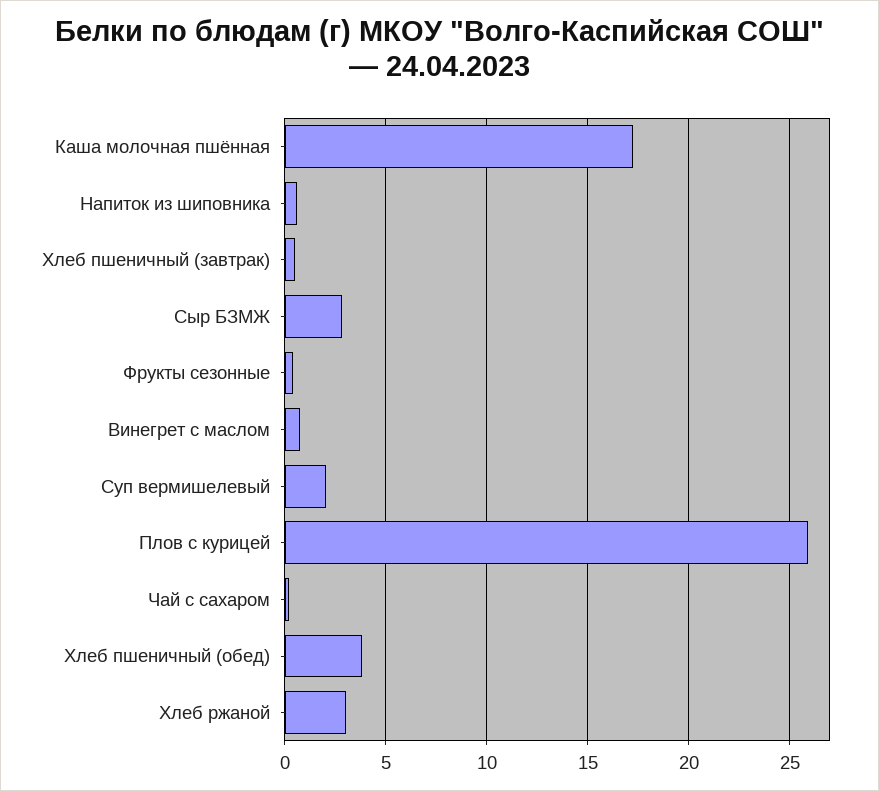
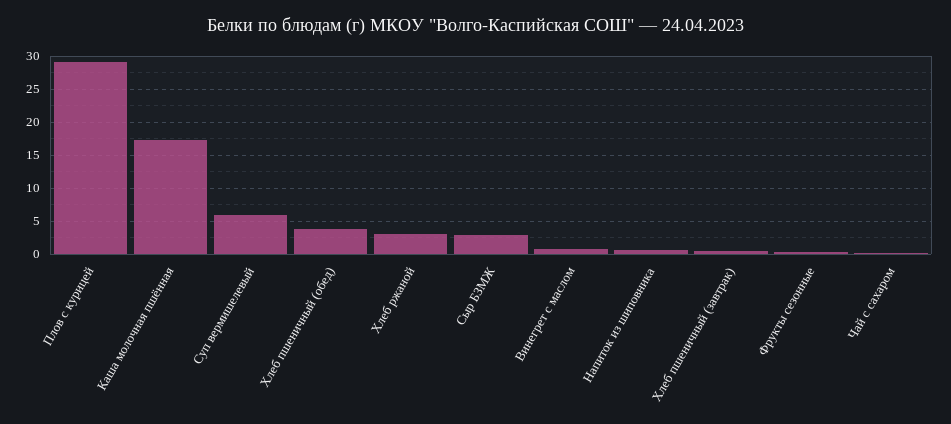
Суп вермишелевый: 2 -> 6
Плов с курицей: 26 -> 29

